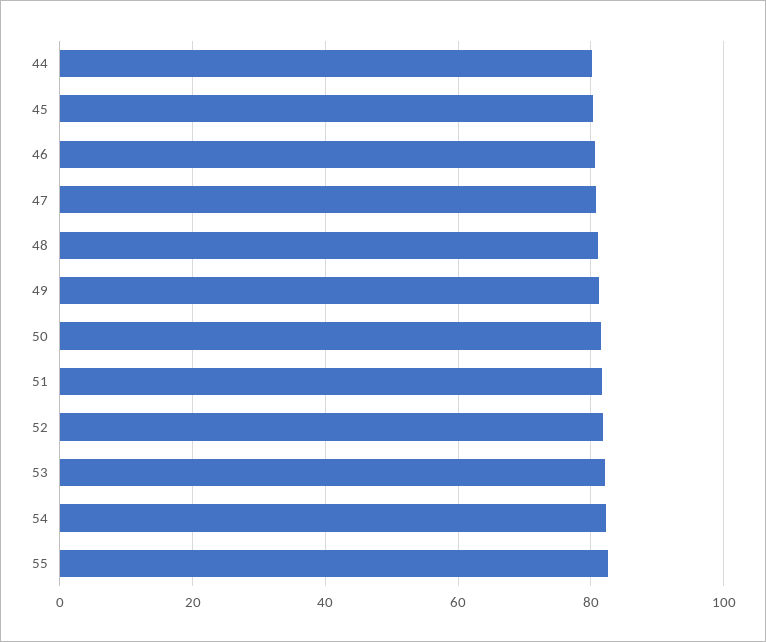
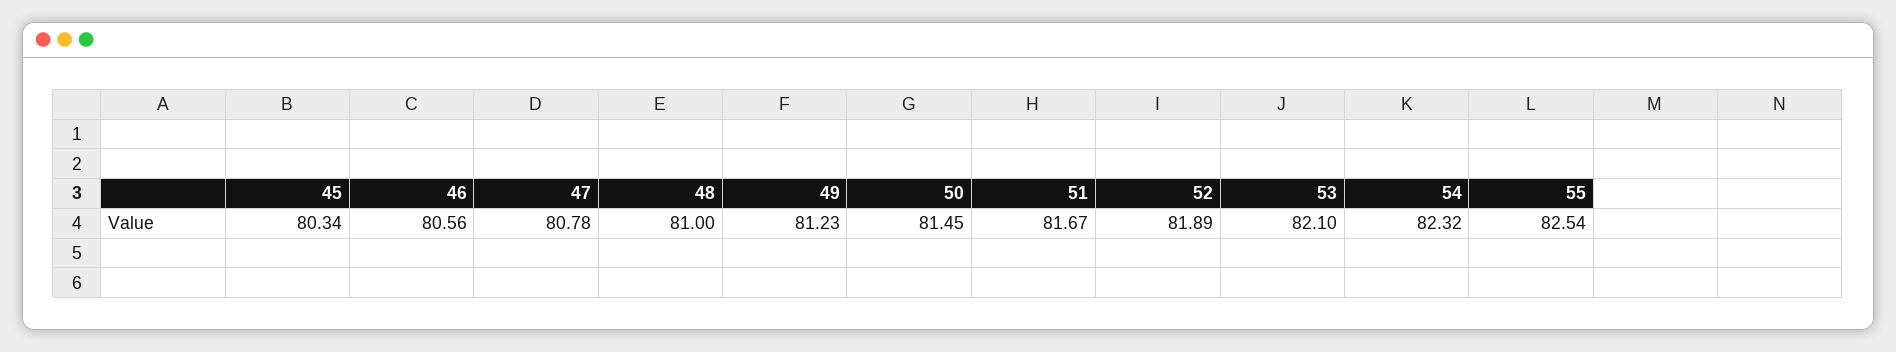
44: 80 -> none

